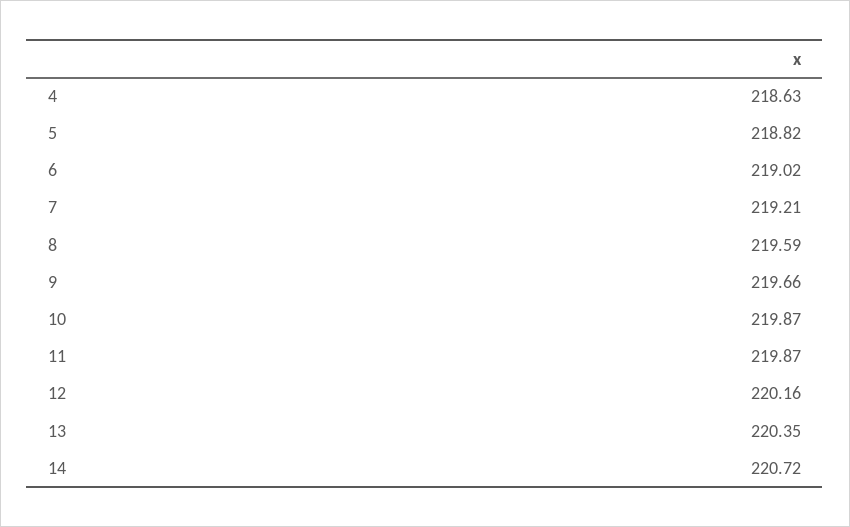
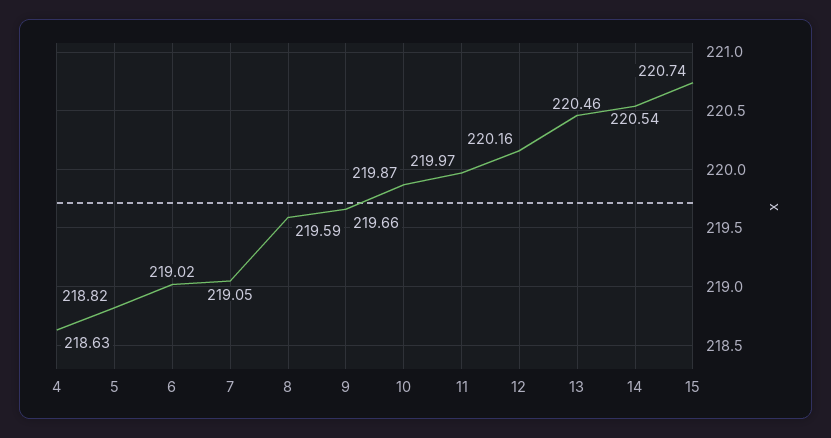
7: 219.21 -> 219.05
11: 219.87 -> 219.97
13: 220.35 -> 220.46
14: 220.72 -> 220.54
15: none -> 220.74

